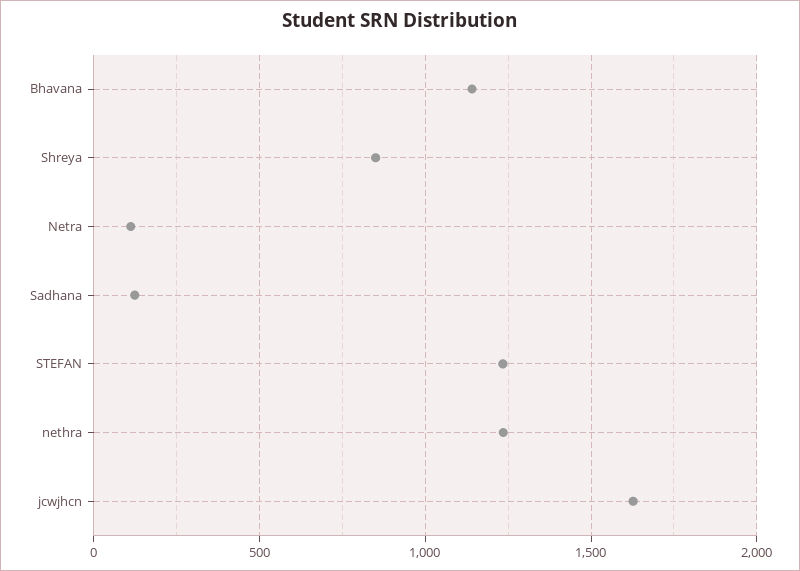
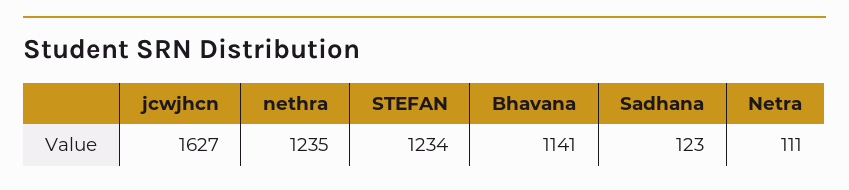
Shreya: 850 -> none

